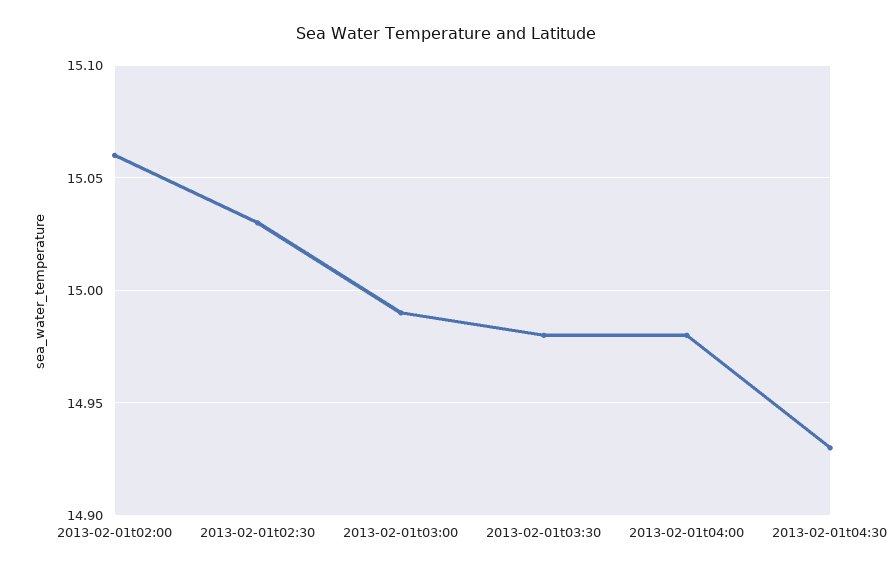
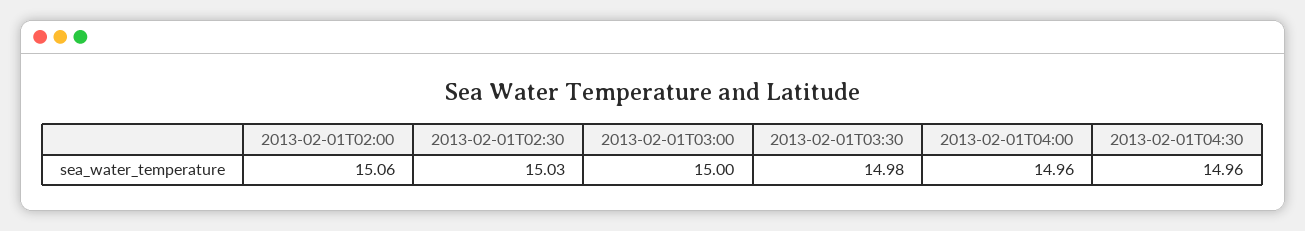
2013-02-01t03:00: 14.99 -> 15
2013-02-01t04:00: 14.98 -> 14.96
2013-02-01t04:30: 14.93 -> 14.96

